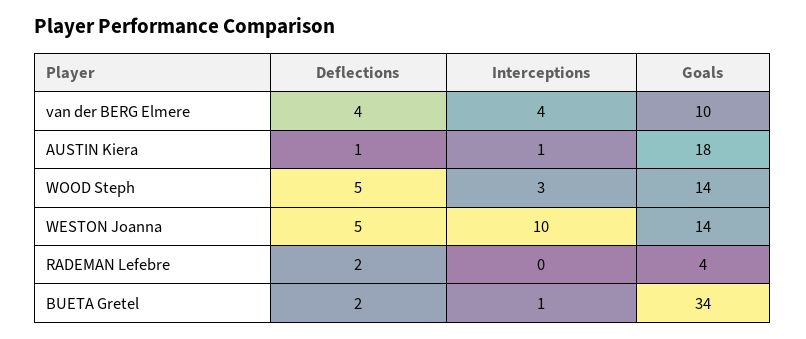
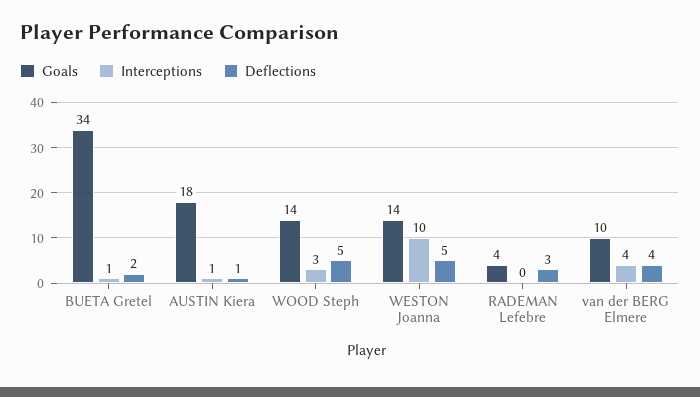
Deflections, RADEMAN Lefebre: 2 -> 3

